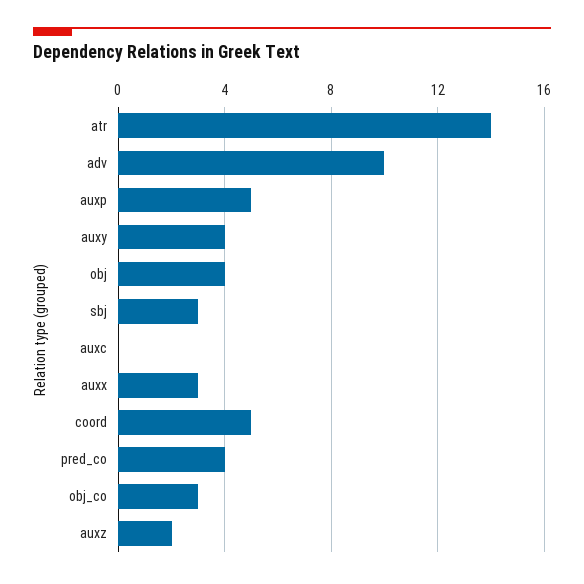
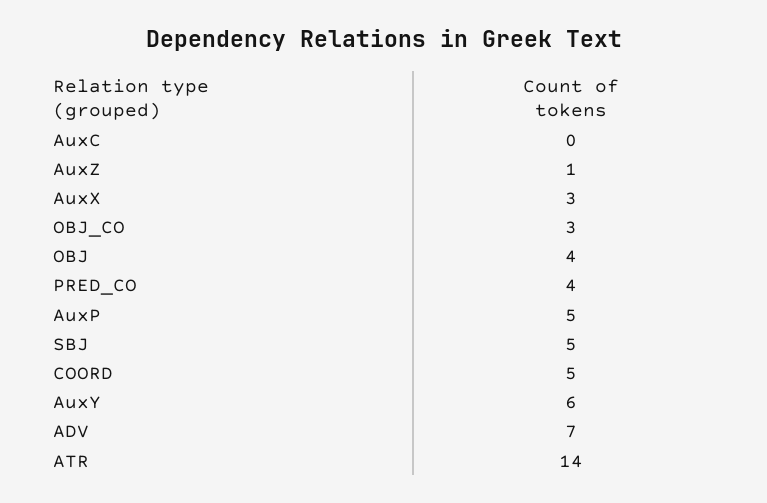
adv: 10 -> 7
auxy: 4 -> 6
sbj: 3 -> 5
auxz: 2 -> 1

